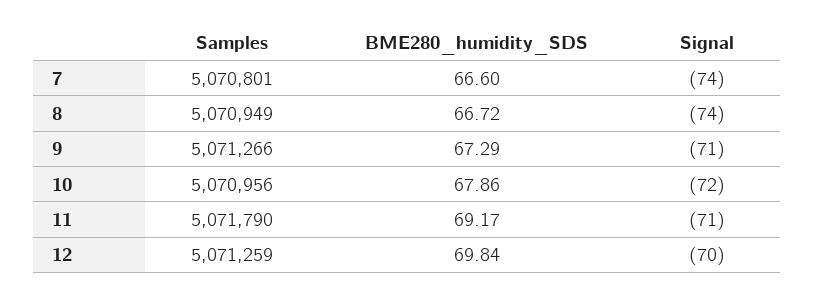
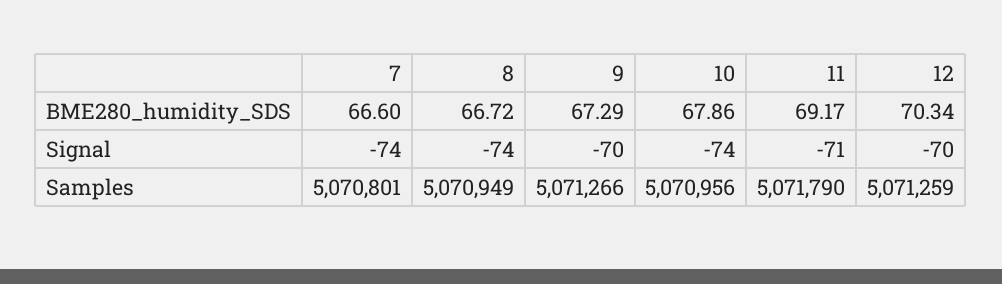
Signal, 9: -71 -> -70
Signal, 10: -72 -> -74
BME280_humidity_SDS, 12: 69.84 -> 70.34

